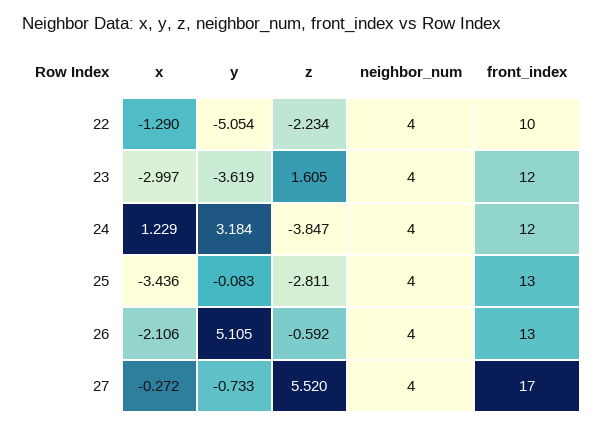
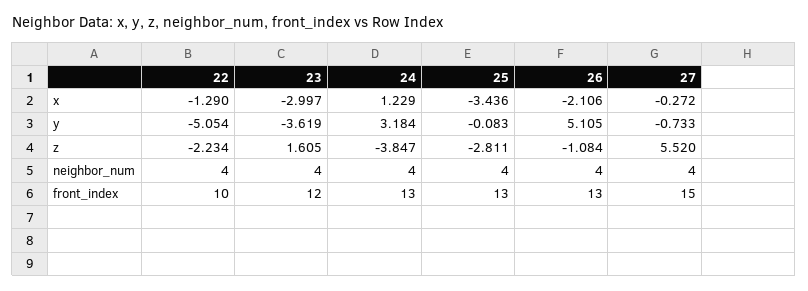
front_index, 24: 12 -> 13
z, 26: -0.592 -> -1.084
front_index, 27: 17 -> 15

